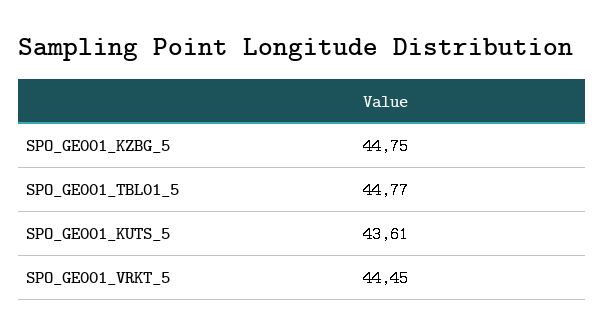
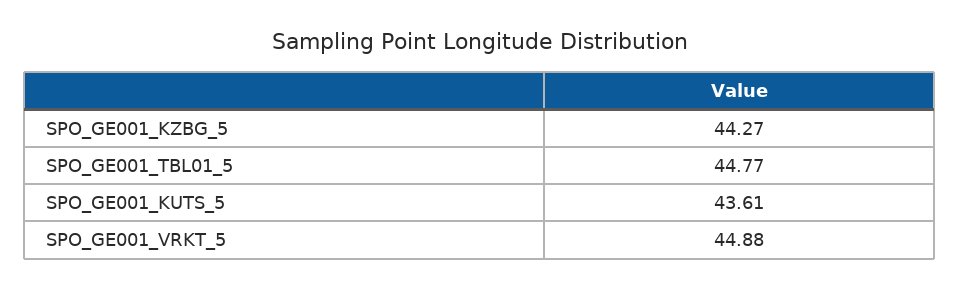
SPO_GE001_KZBG_5: 44.75 -> 44.27
SPO_GE001_VRKT_5: 44.45 -> 44.88

